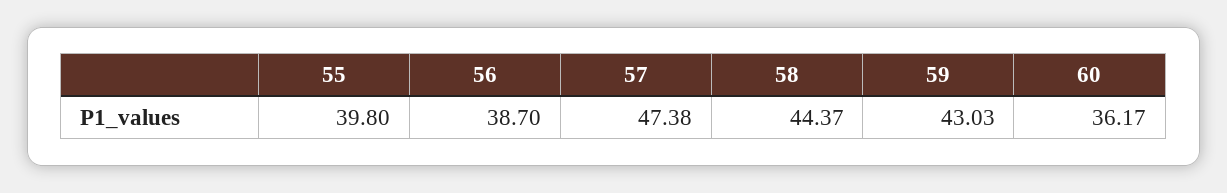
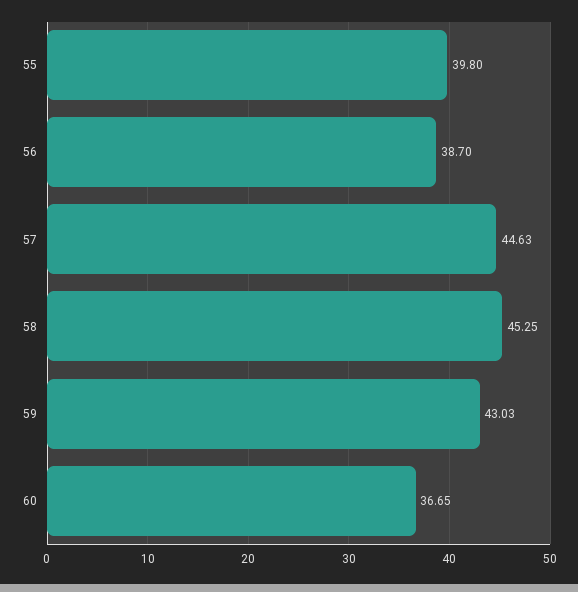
57: 47.38 -> 44.63
58: 44.37 -> 45.25
60: 36.17 -> 36.65

